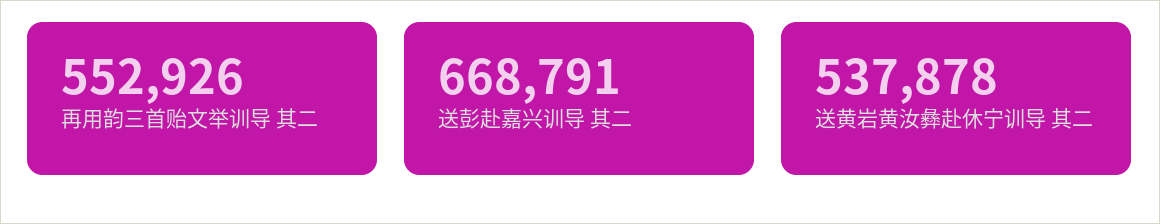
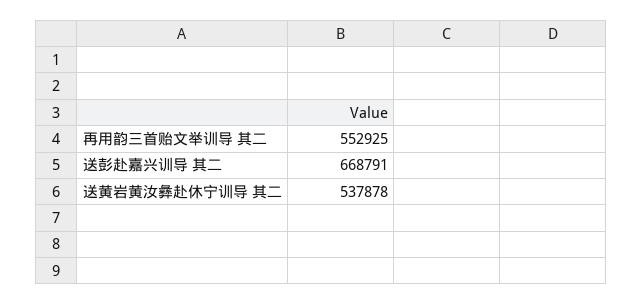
再用韵三首贻文举训导 其二: 552926 -> 552925

